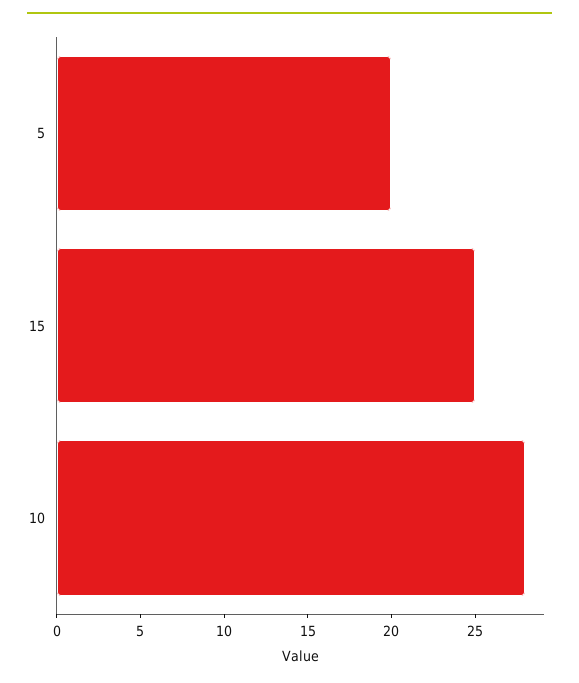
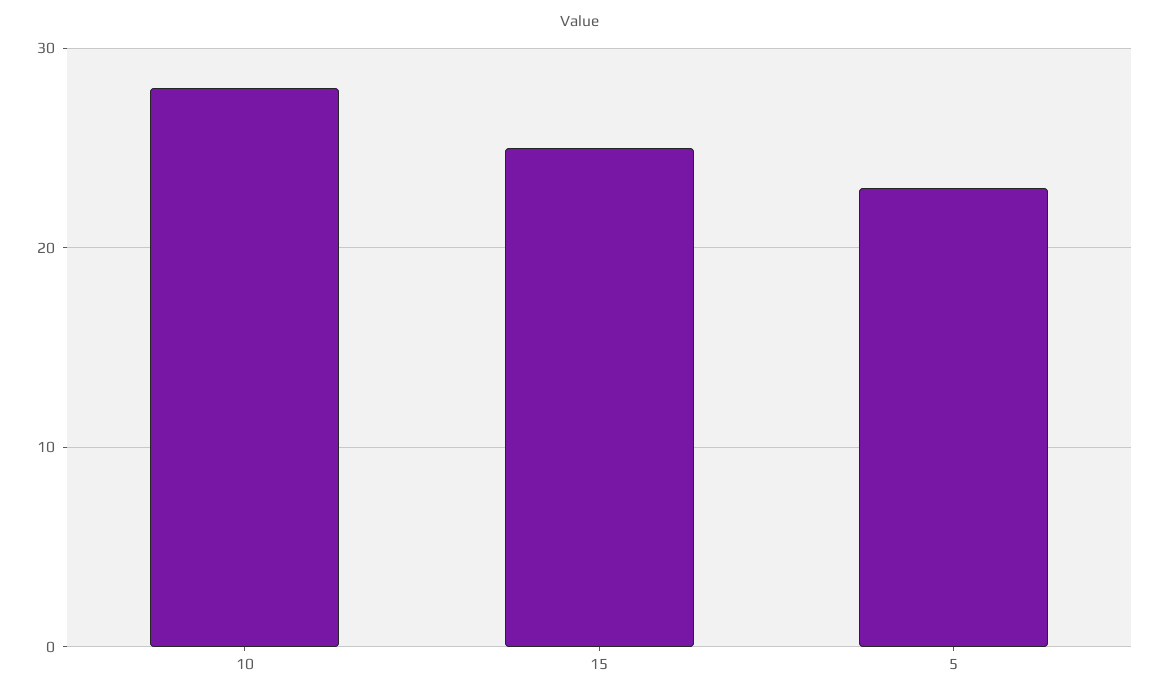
5: 20 -> 23

